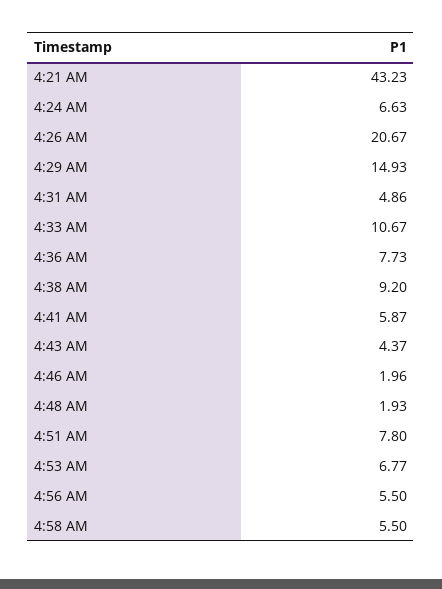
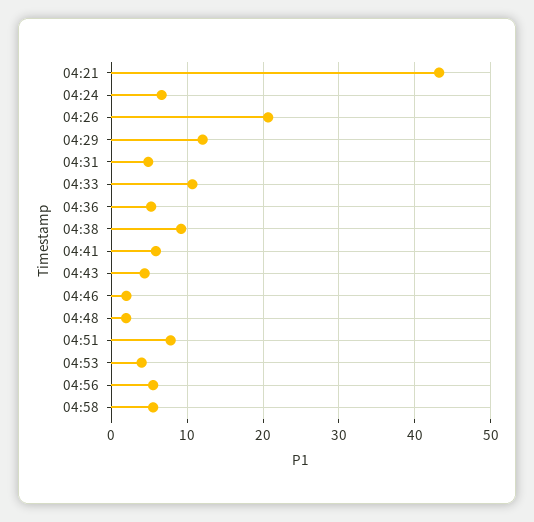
4:29 AM: 14.93 -> 12
4:36 AM: 7.73 -> 5
4:53 AM: 6.77 -> 4

